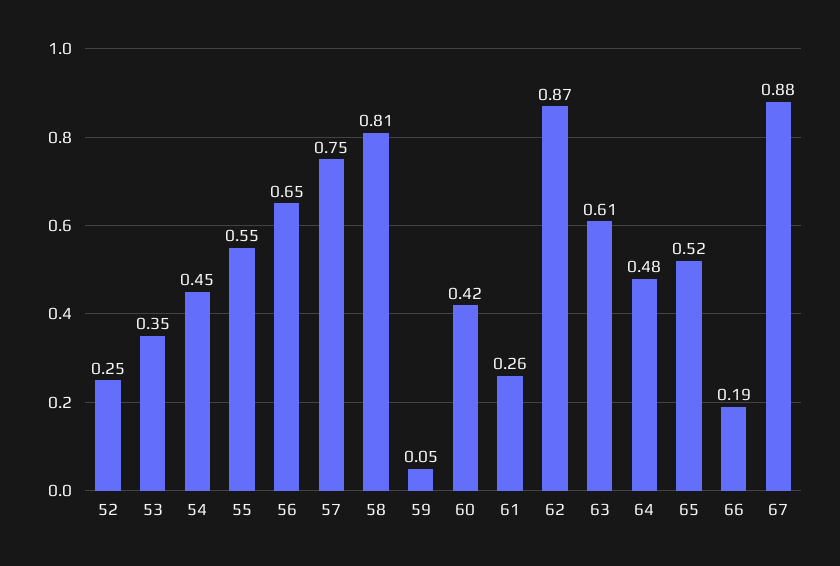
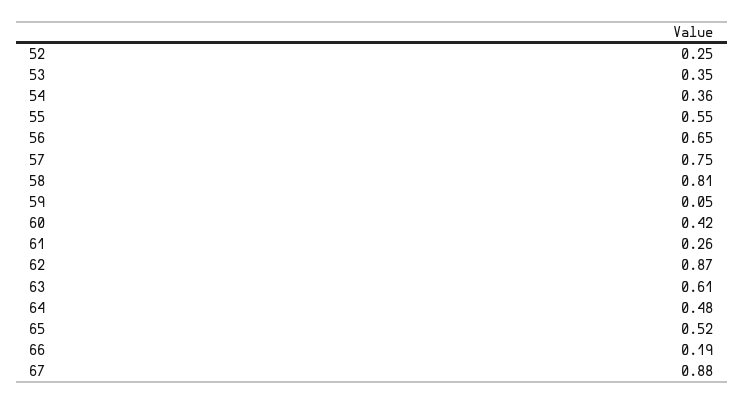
54: 0.45 -> 0.36

